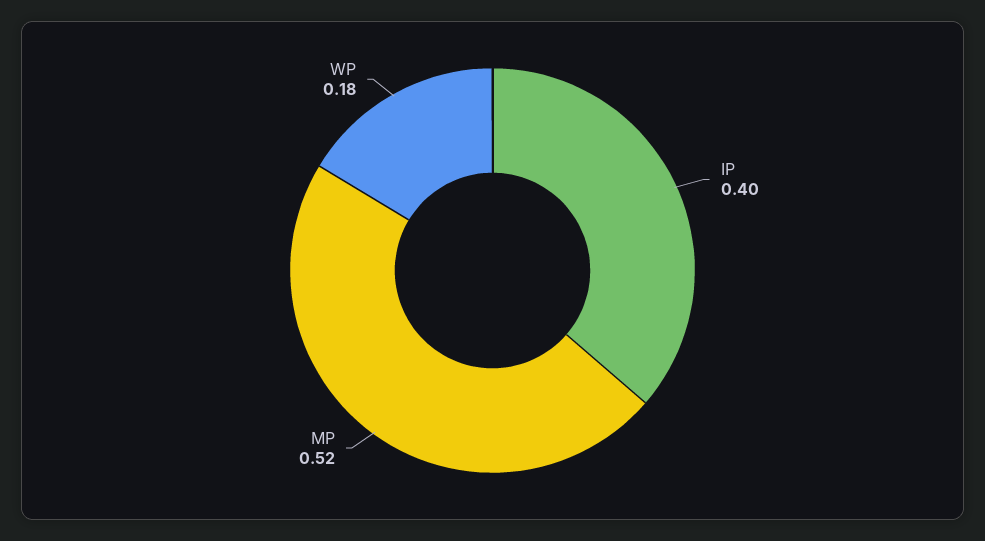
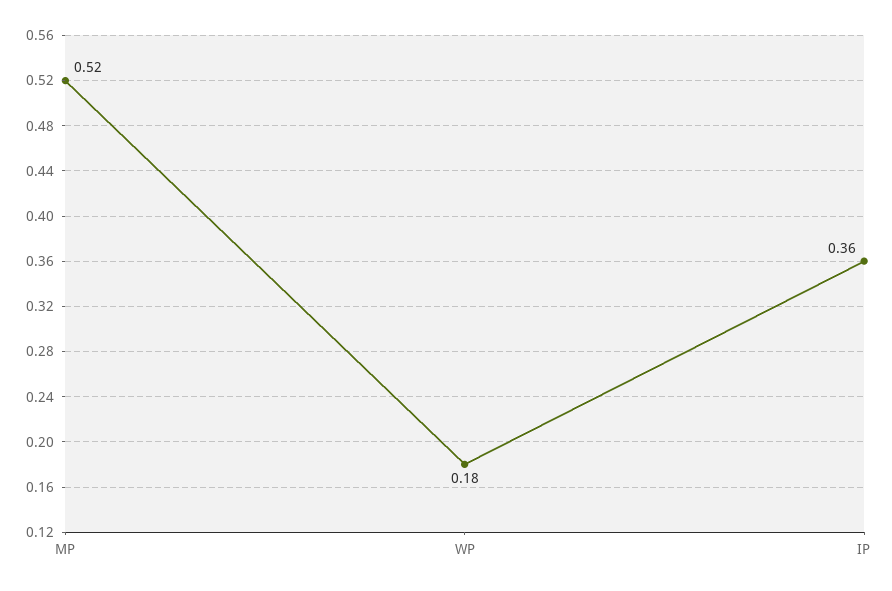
IP: 0.4 -> 0.36

